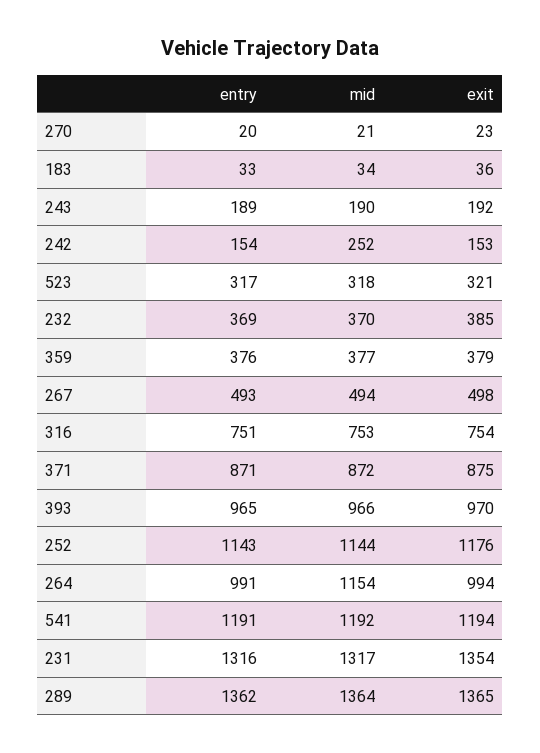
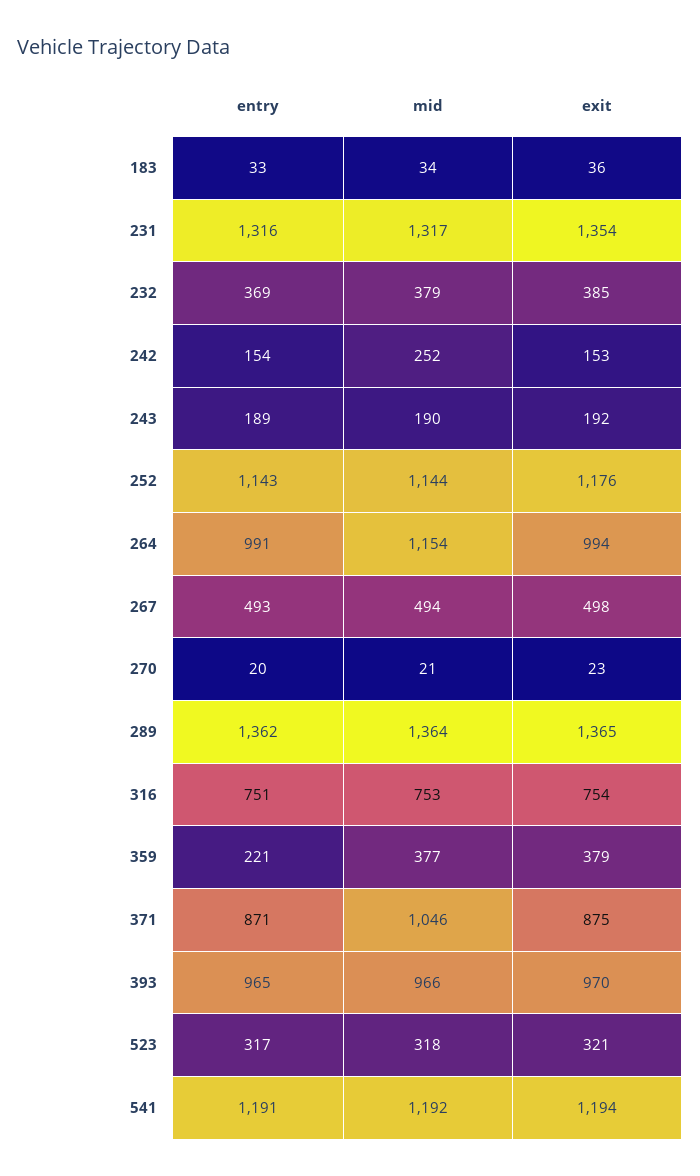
mid, 232: 370 -> 379
entry, 359: 376 -> 221
mid, 371: 872 -> 1046

